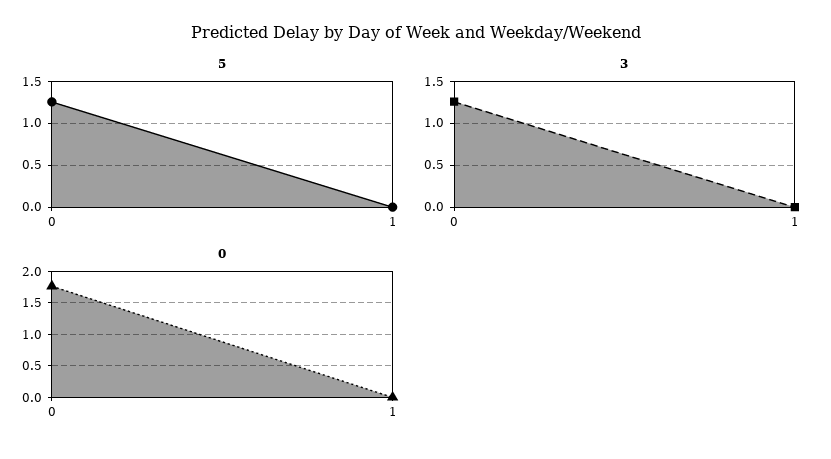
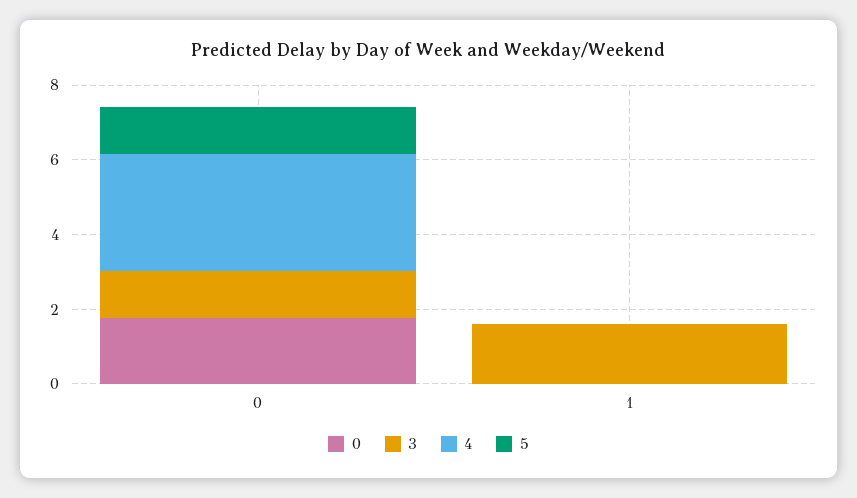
3, 1: 0 -> 1.5
4, 0: none -> 3
4, 1: none -> 0

